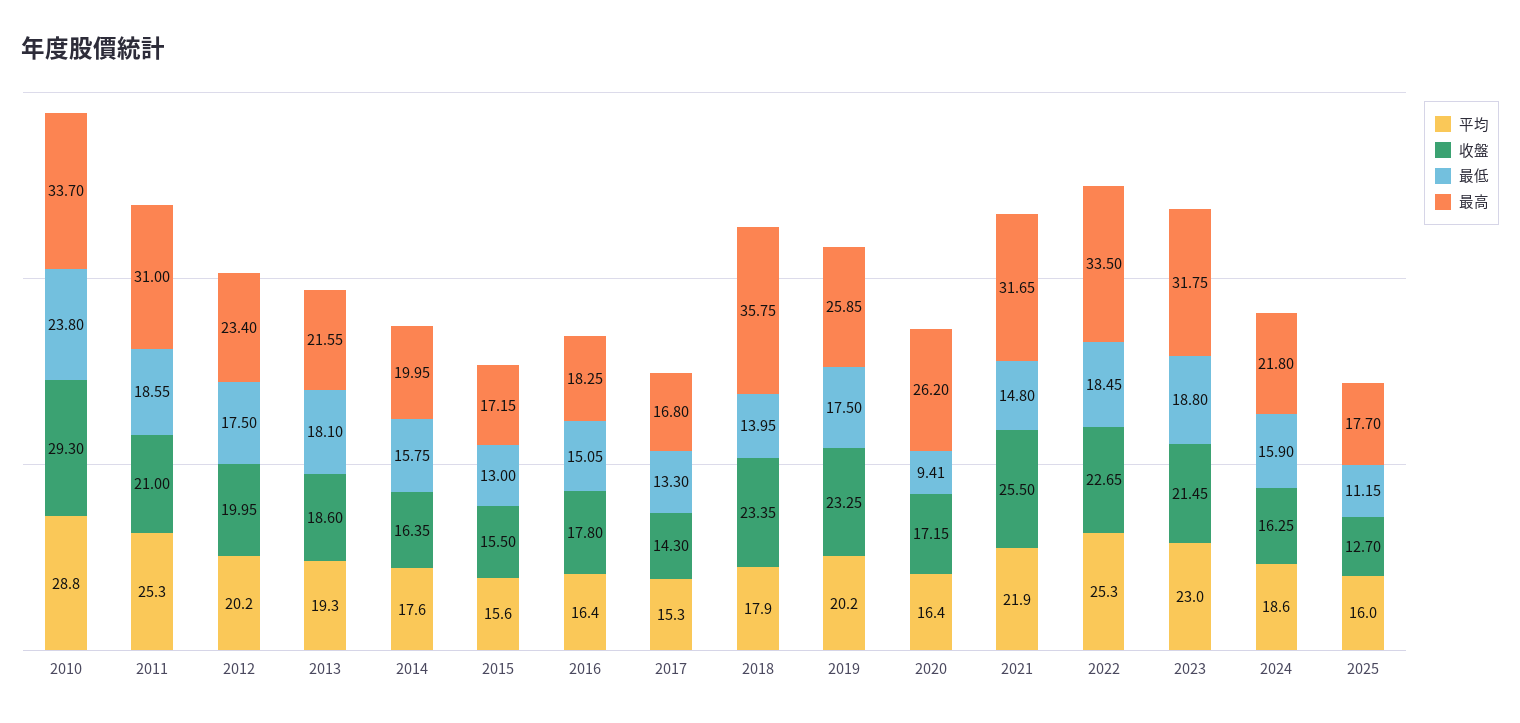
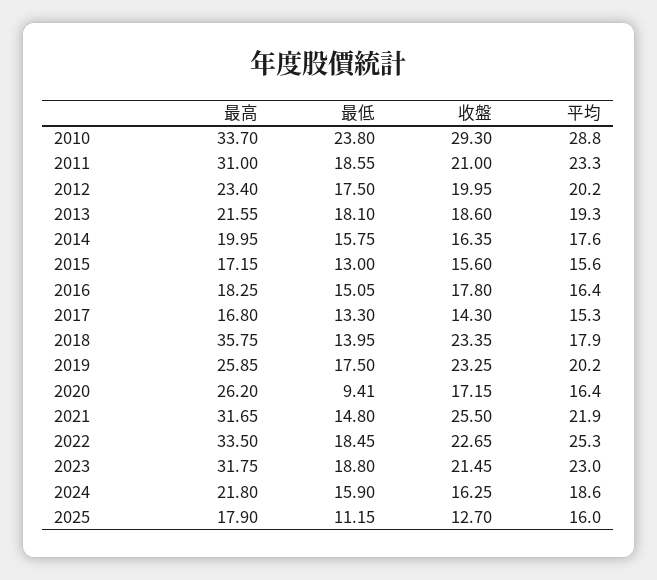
平均, 2011: 25.3 -> 23.3
收盤, 2015: 15.5 -> 15.6
最高, 2025: 17.7 -> 17.9

